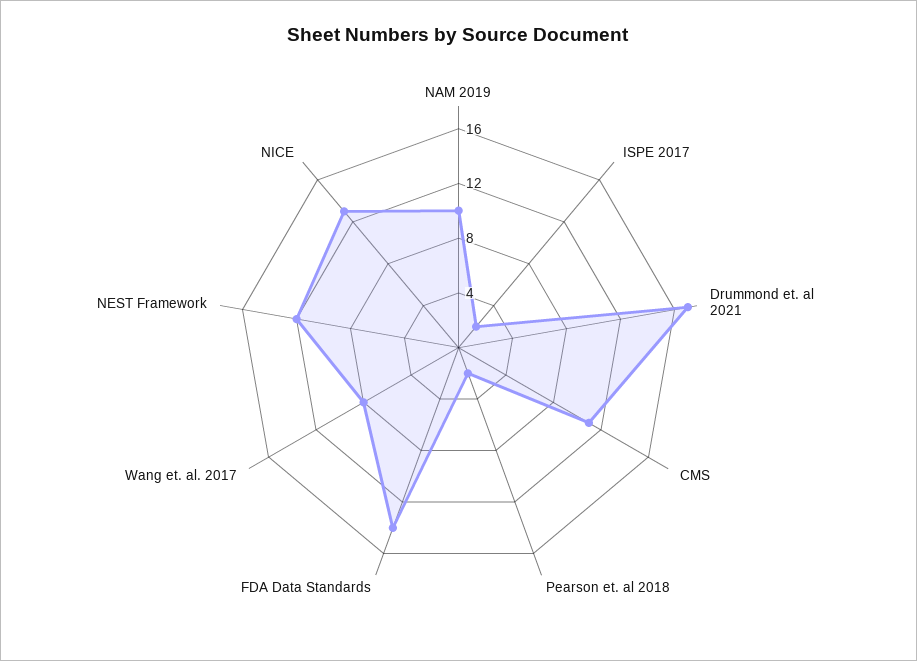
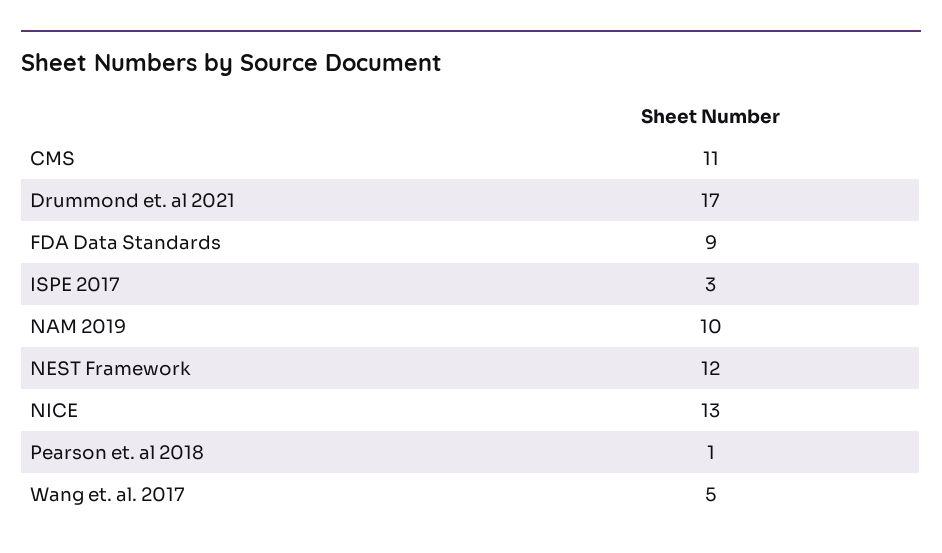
ISPE 2017: 2 -> 3
Pearson et. al 2018: 2 -> 1
FDA Data Standards: 14 -> 9
Wang et. al. 2017: 8 -> 5

